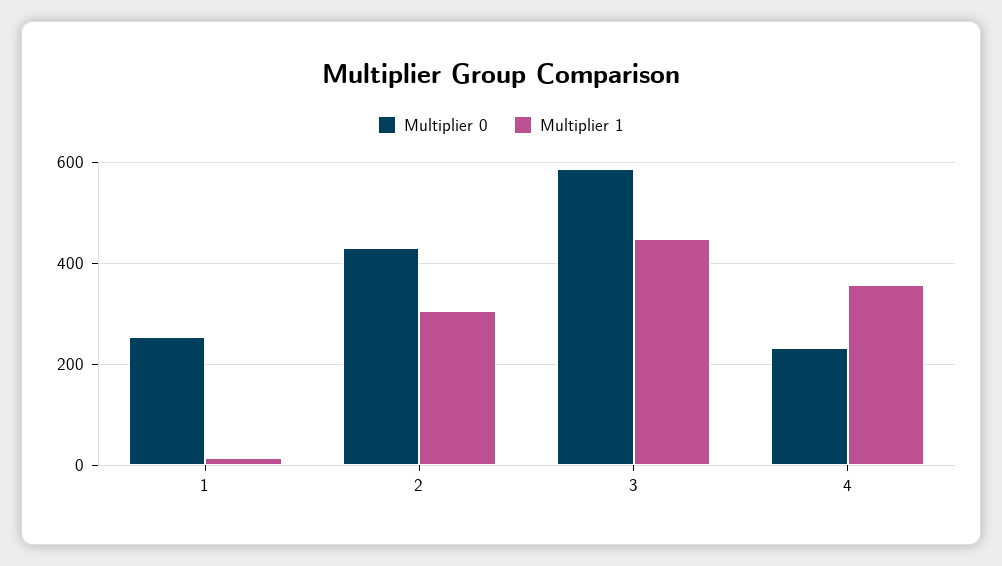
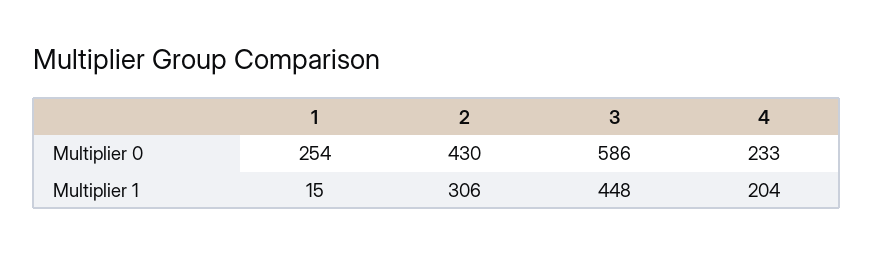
Multiplier 1, 4: 360 -> 204

